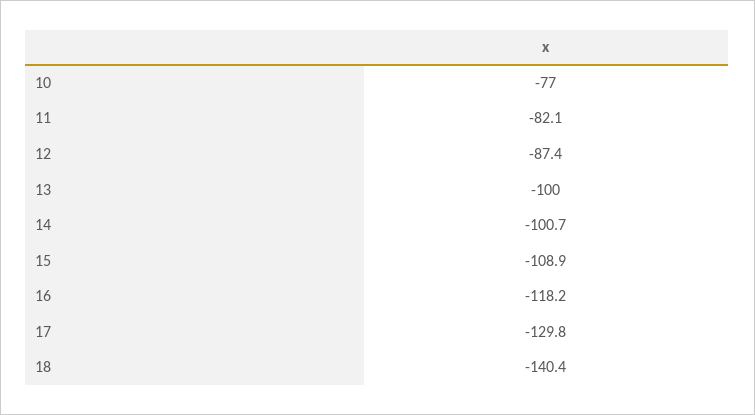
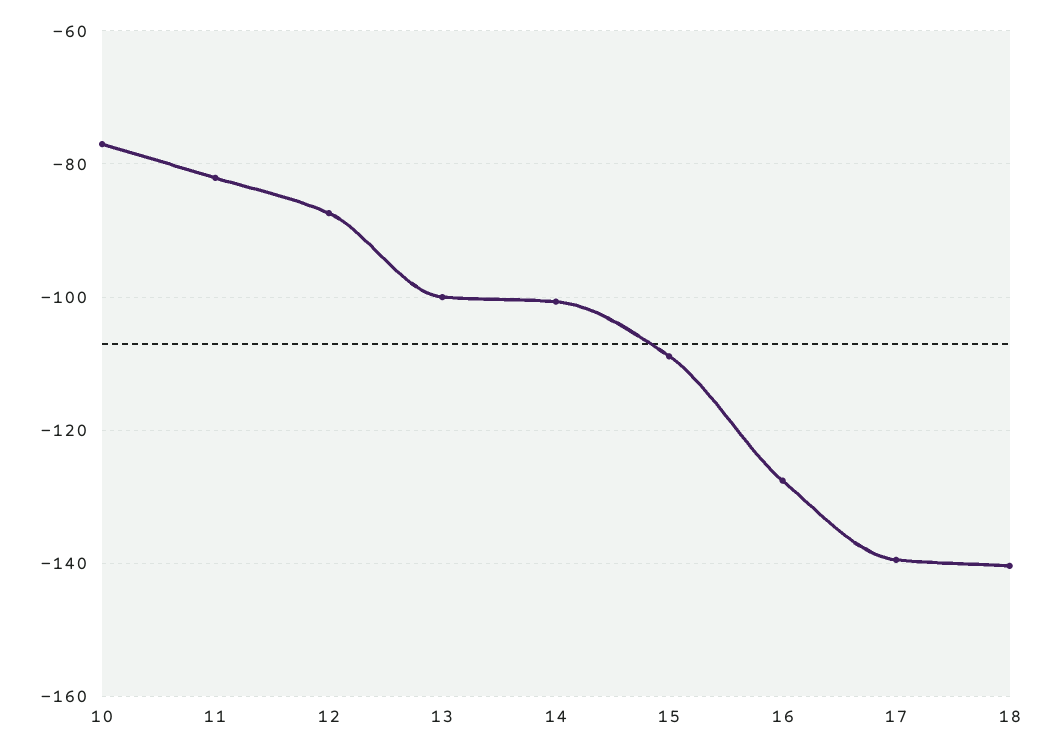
16: -118.2 -> -128
17: -129.8 -> -140

